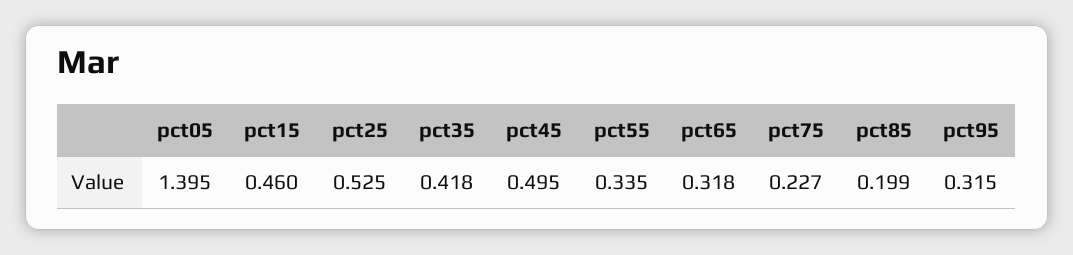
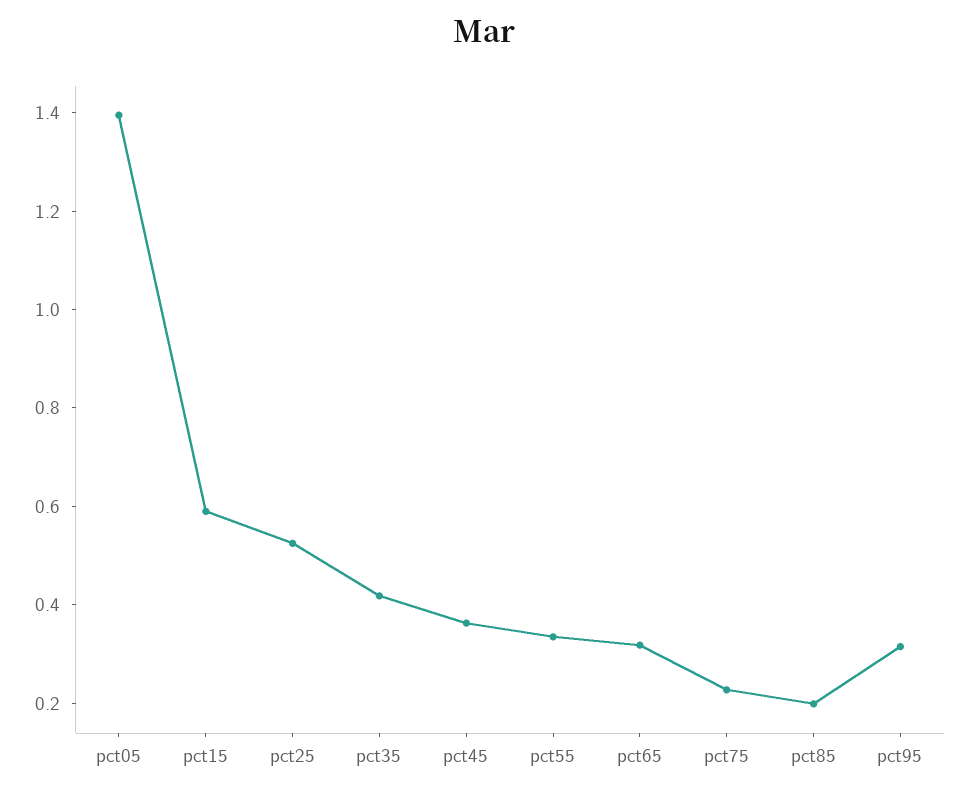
pct15: 0.46 -> 0.6
pct45: 0.495 -> 0.35

